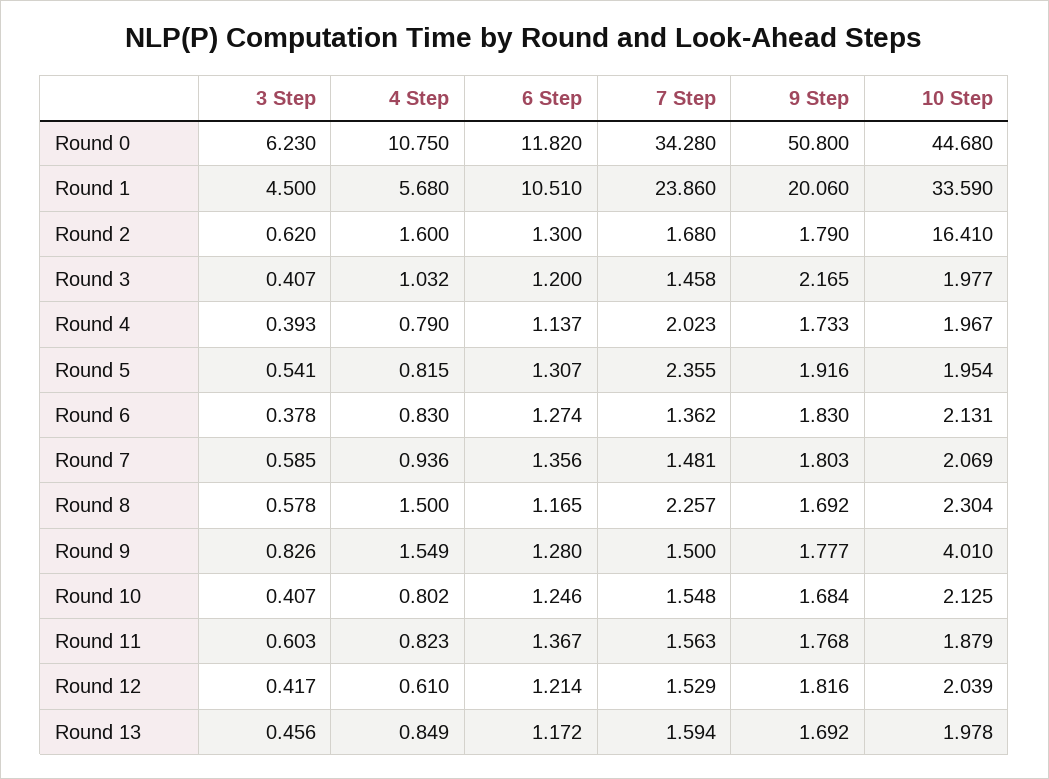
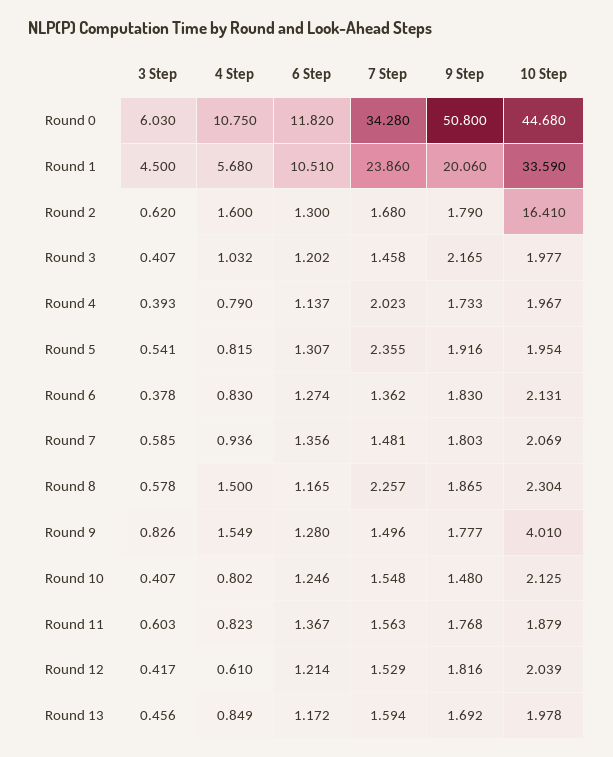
3 Step, Round 0: 6.23 -> 6.03
6 Step, Round 3: 1.2 -> 1.202
9 Step, Round 8: 1.692 -> 1.865
7 Step, Round 9: 1.5 -> 1.496
9 Step, Round 10: 1.684 -> 1.48

